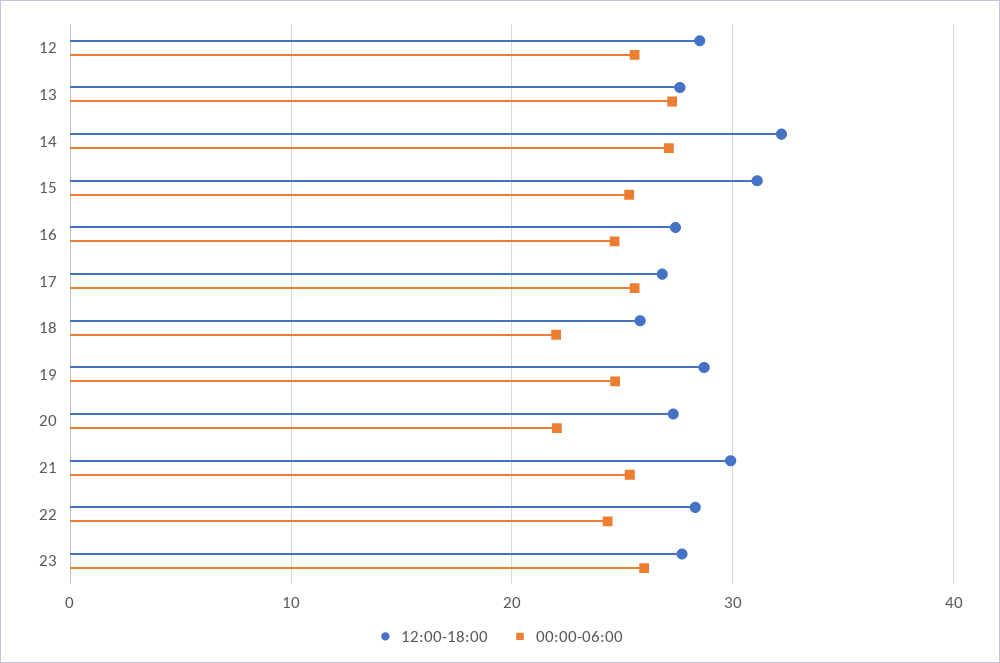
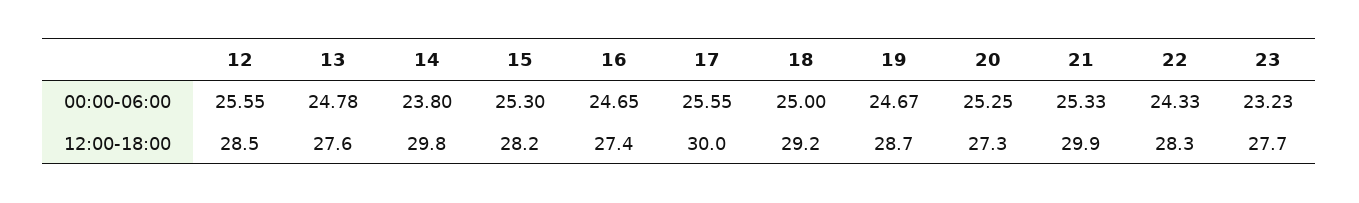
00:00-06:00, 13: 27 -> 24.78
12:00-18:00, 14: 32 -> 29.8
00:00-06:00, 14: 27 -> 23.8
12:00-18:00, 15: 31 -> 28.2
12:00-18:00, 17: 27 -> 30
12:00-18:00, 18: 26 -> 29.2
00:00-06:00, 18: 22 -> 25
00:00-06:00, 20: 22 -> 25.25
00:00-06:00, 23: 26 -> 23.23

